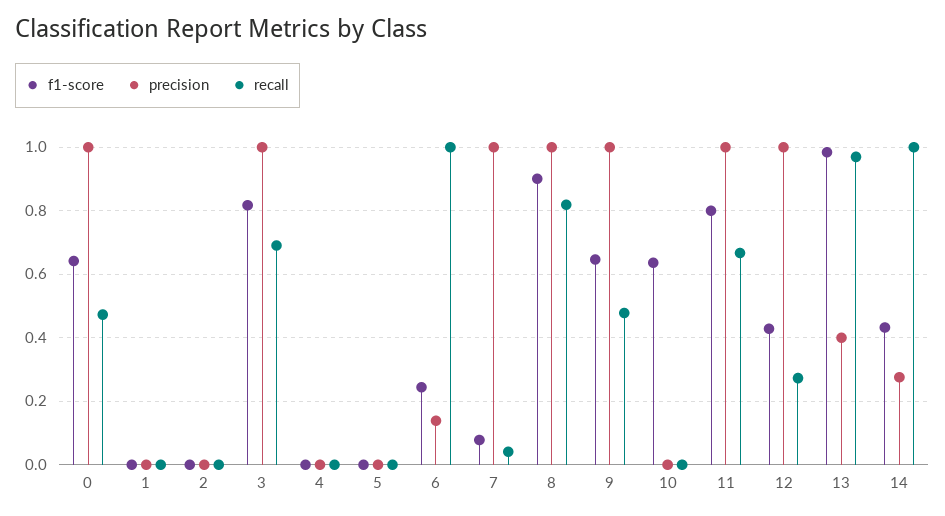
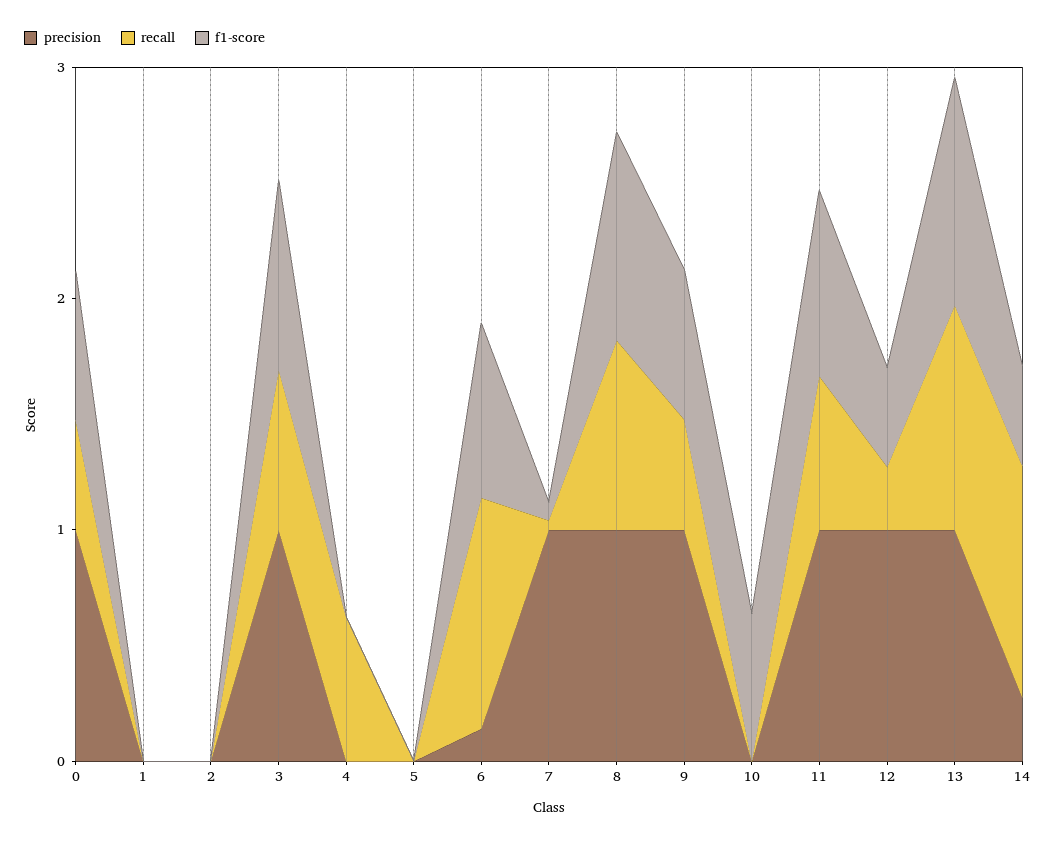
recall, 4: 0 -> 0.6
f1-score, 6: 0.24 -> 0.8
precision, 13: 0.4 -> 1

